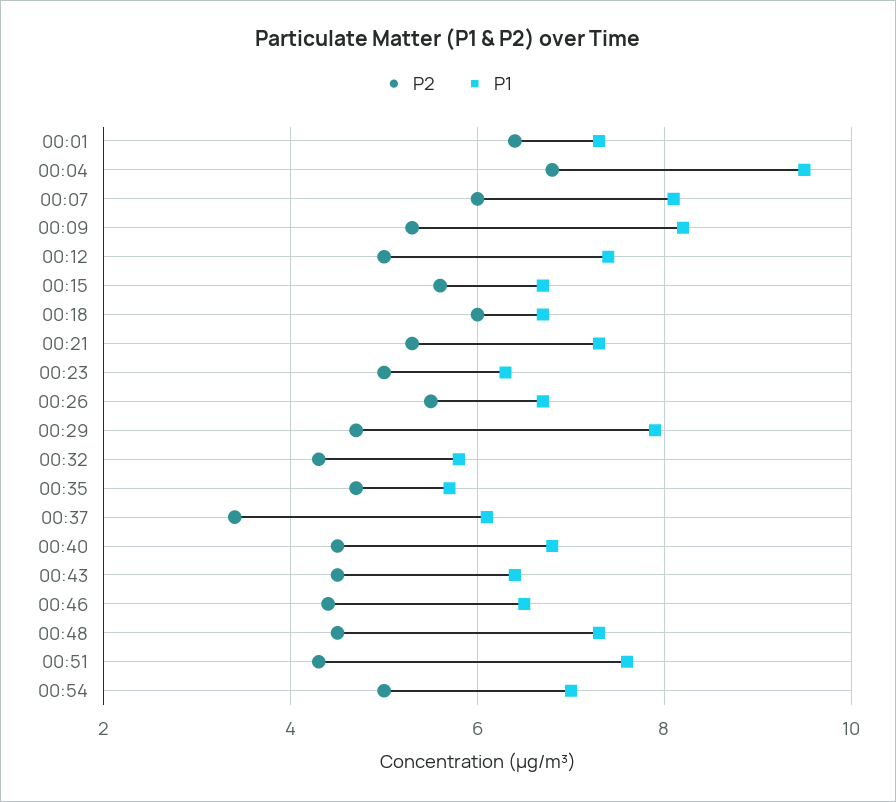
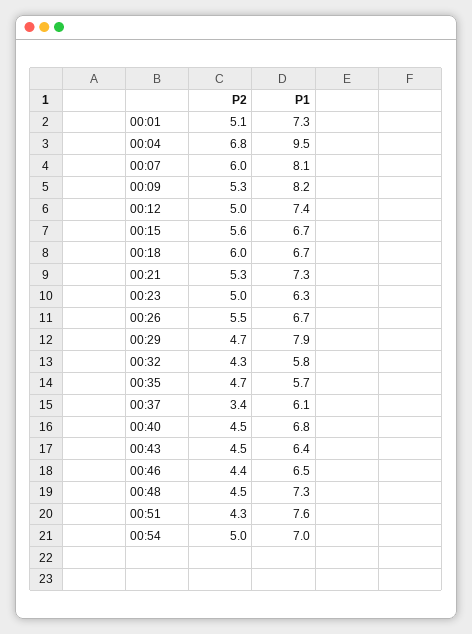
P2, 00:01: 6.5 -> 5.1

